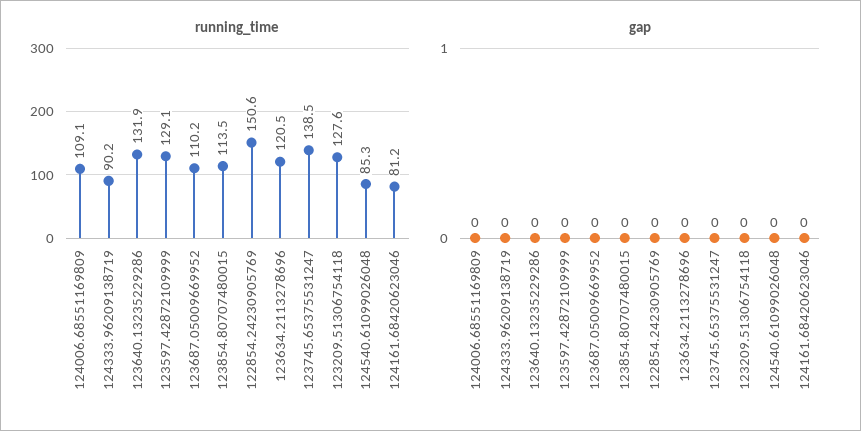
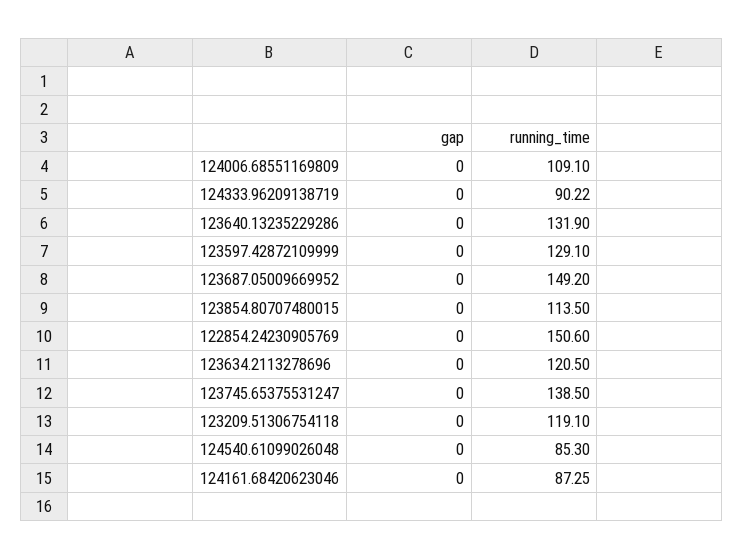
running_time, 123687.05009669952: 110.2 -> 149.2
running_time, 123209.51306754118: 127.6 -> 119.1
running_time, 124161.68420623046: 81.2 -> 87.25

